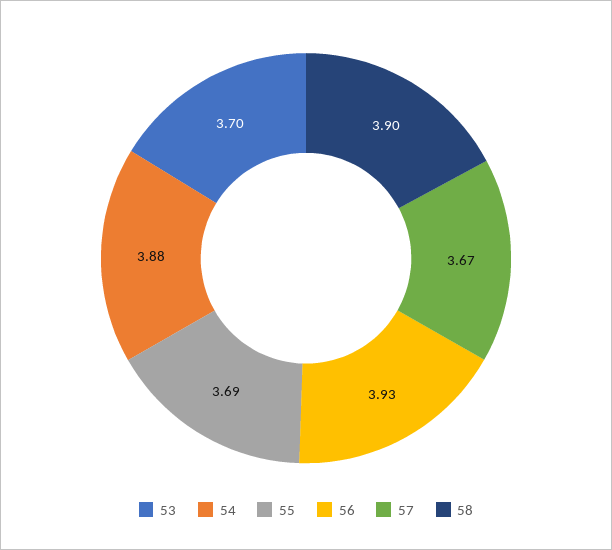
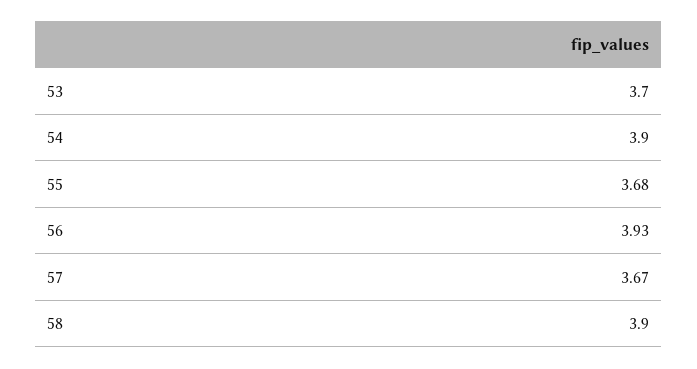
54: 3.88 -> 3.9
55: 3.69 -> 3.68

